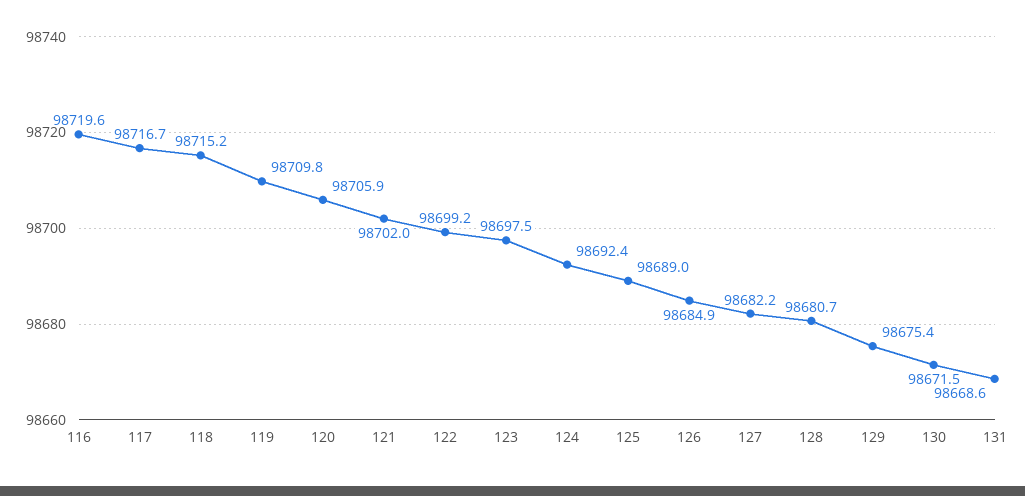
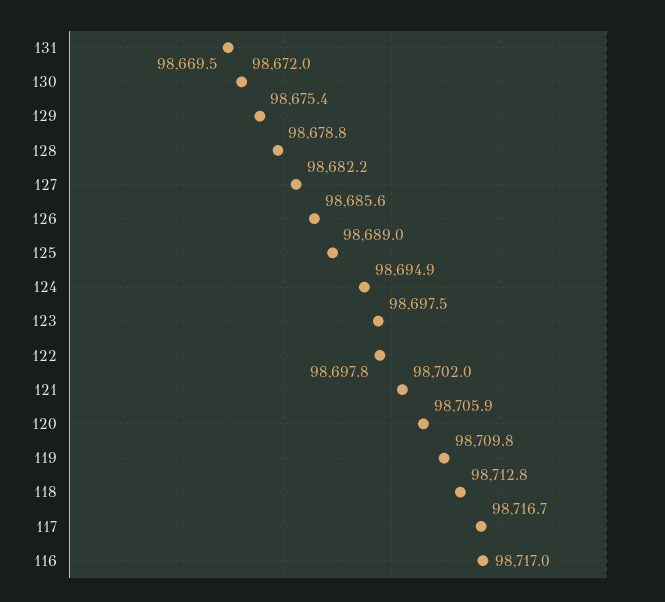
116: 98719.6 -> 98717
118: 98715.2 -> 98712.8
122: 98699.2 -> 98697.8
124: 98692.4 -> 98694.9
126: 98684.9 -> 98685.6
128: 98680.7 -> 98678.8
130: 98671.5 -> 98672
131: 98668.6 -> 98669.5

